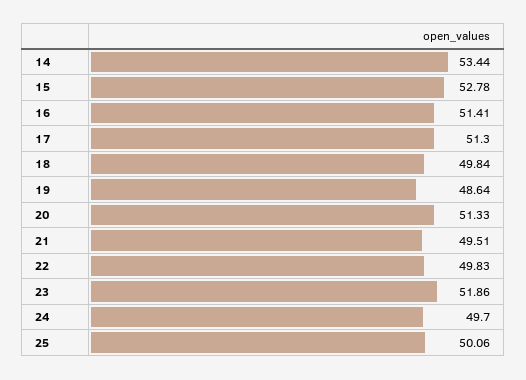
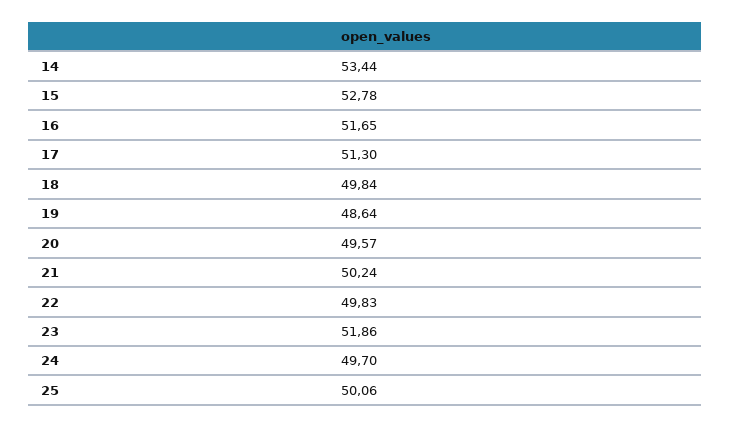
16: 51.41 -> 51.65
20: 51.33 -> 49.57
21: 49.51 -> 50.24

